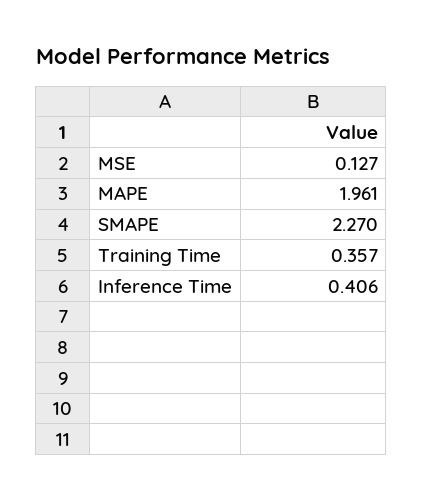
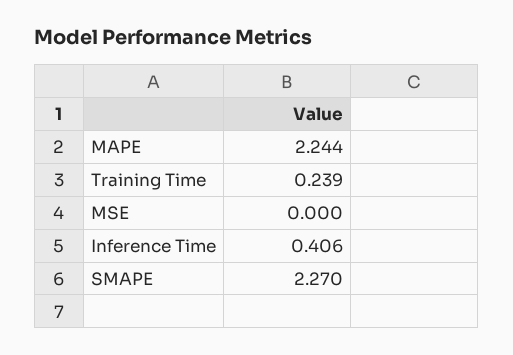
MSE: 0.127 -> 0
MAPE: 1.961 -> 2.244
Training Time: 0.357 -> 0.239

